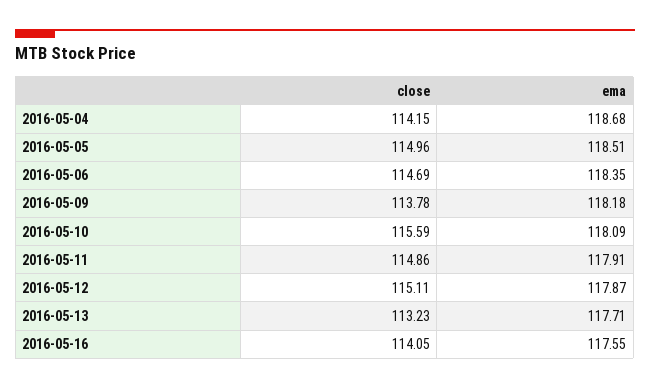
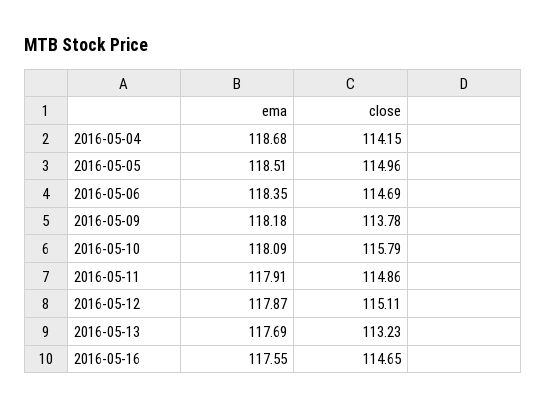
close, 2016-05-10: 115.59 -> 115.79
ema, 2016-05-13: 117.71 -> 117.69
close, 2016-05-16: 114.05 -> 114.65

